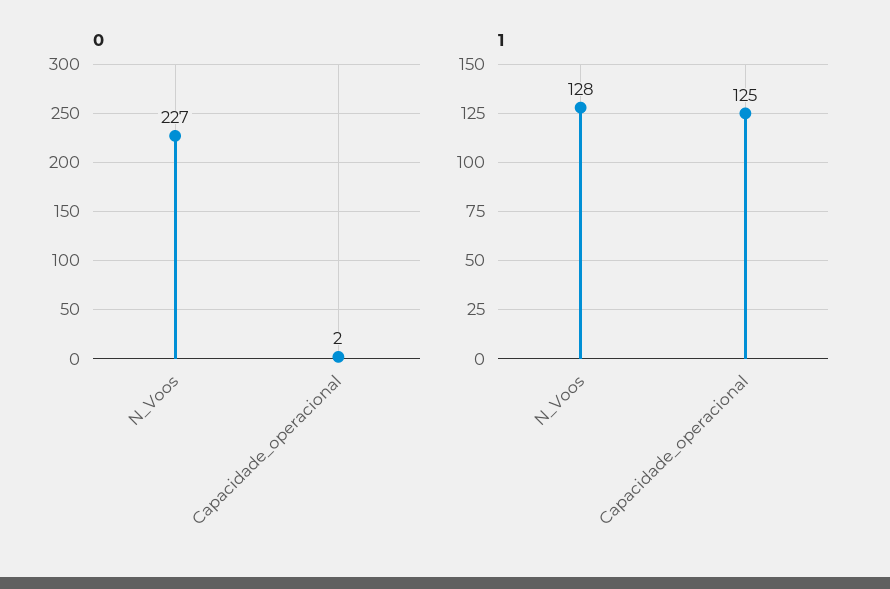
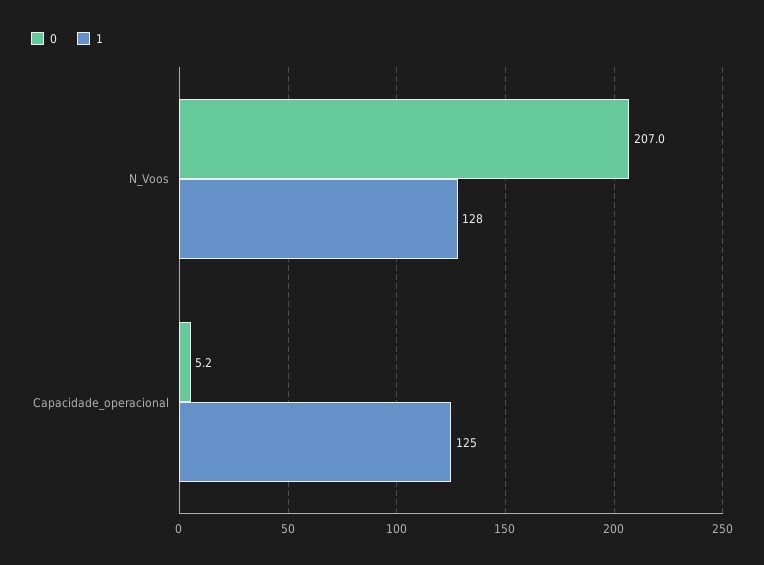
0, N_Voos: 227 -> 207
0, Capacidade_operacional: 2 -> 5.2

